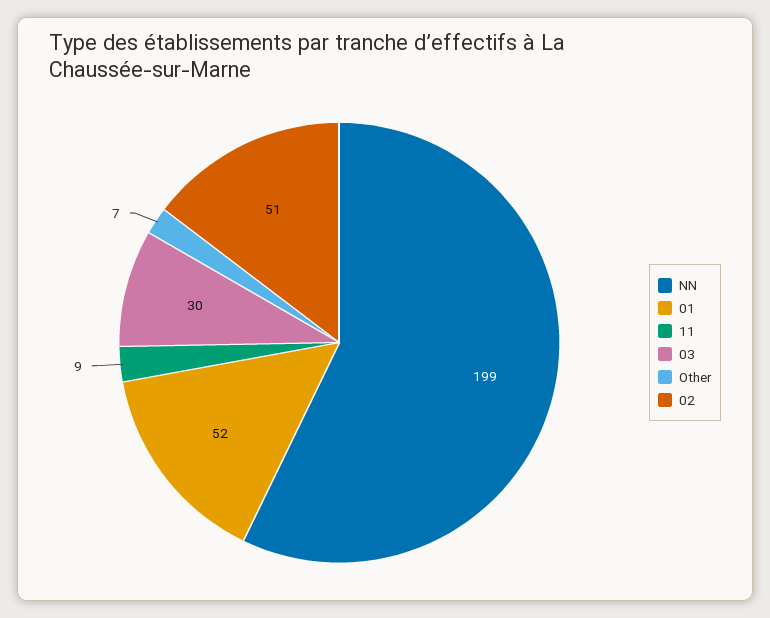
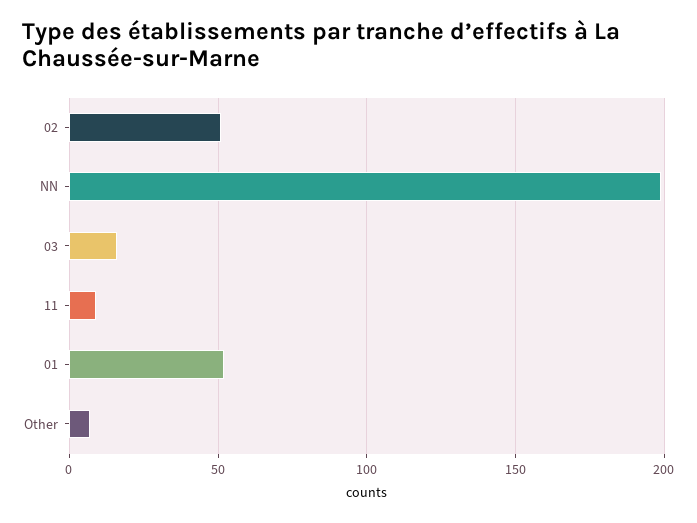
03: 30 -> 15

